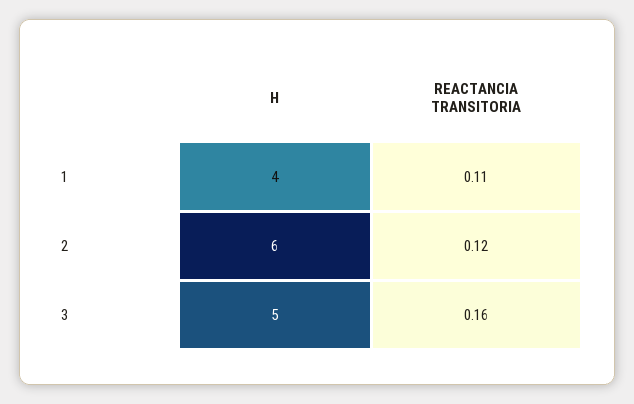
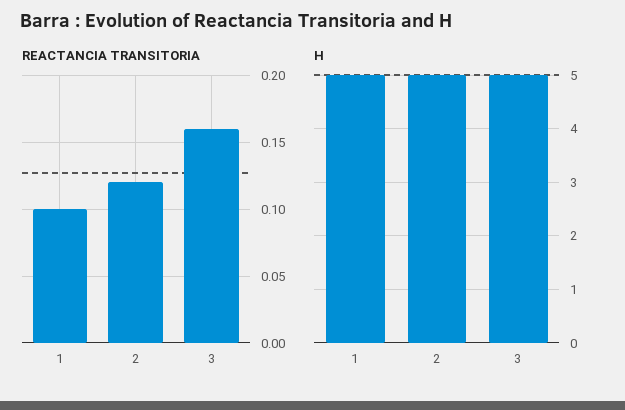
H, 1: 4 -> 5
REACTANCIA TRANSITORIA, 1: 0.11 -> 0.1
H, 2: 6 -> 5

